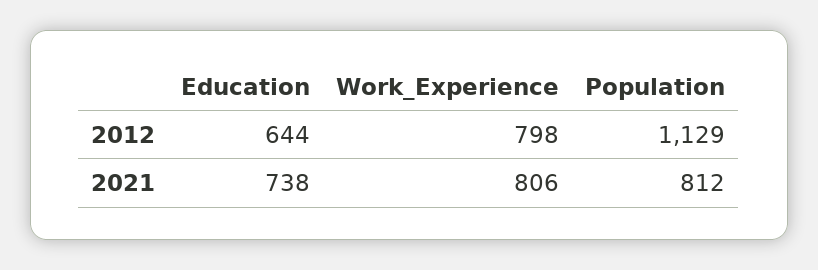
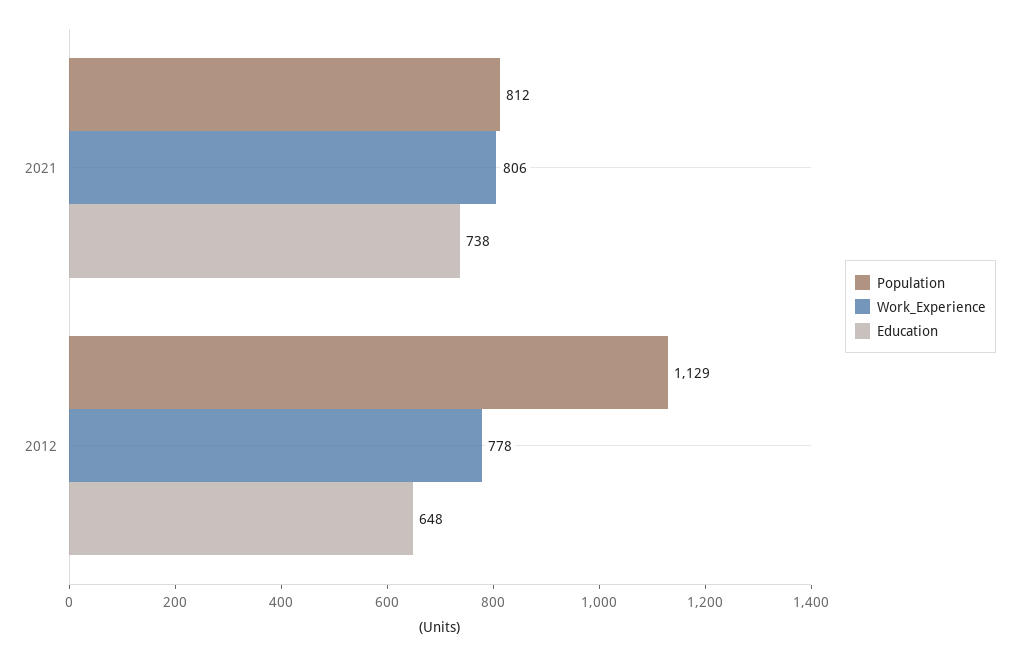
Education, 2012: 644 -> 648
Work_Experience, 2012: 798 -> 778

